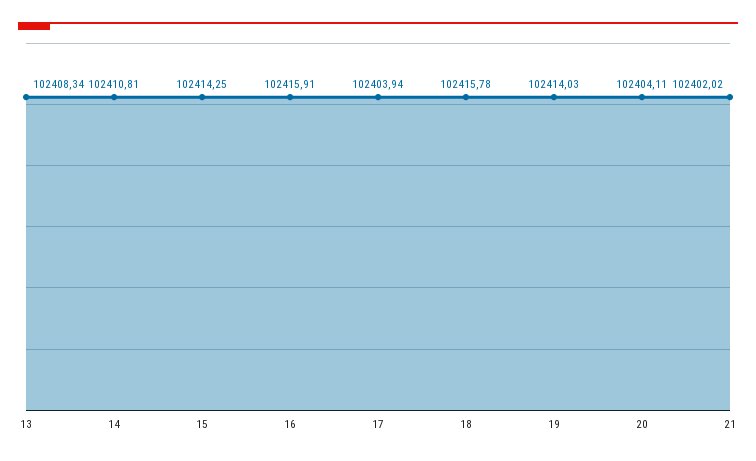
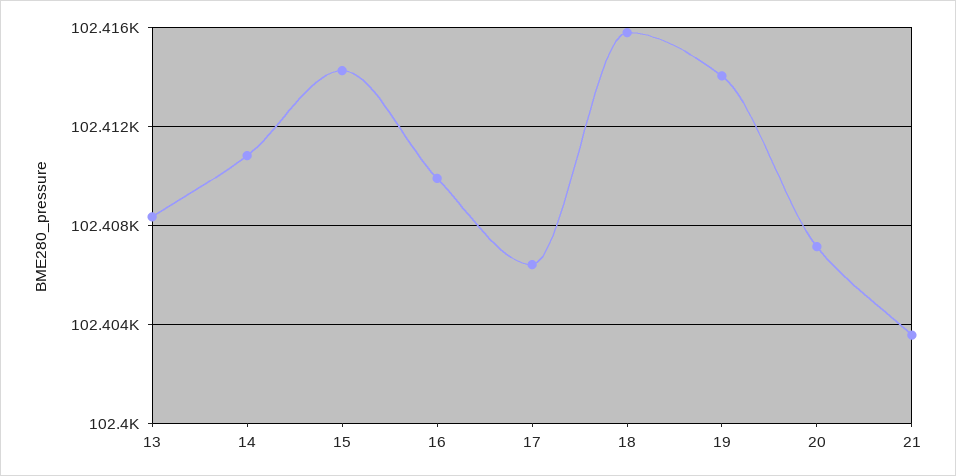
16: 102415.91 -> 102410
17: 102403.94 -> 102406.5
20: 102404.11 -> 102407
21: 102402.02 -> 102403.5

